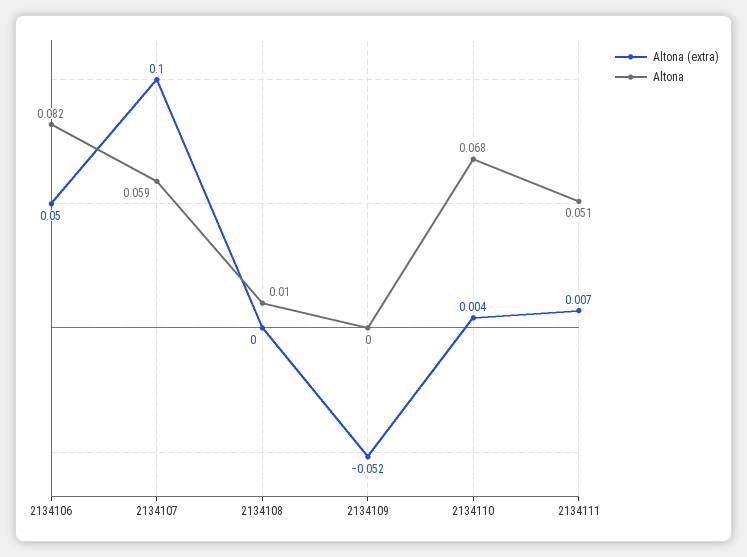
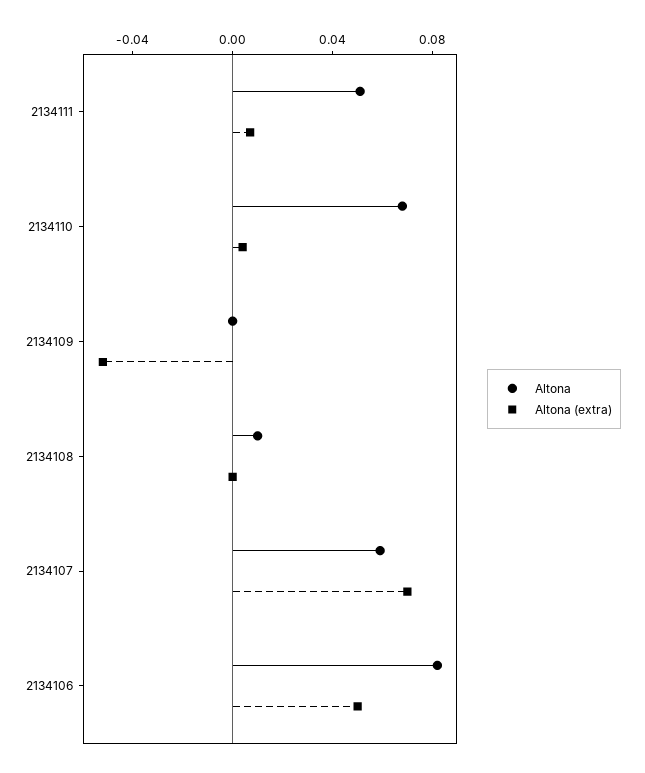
Altona (extra), 2134107: 0.1 -> 0.07

